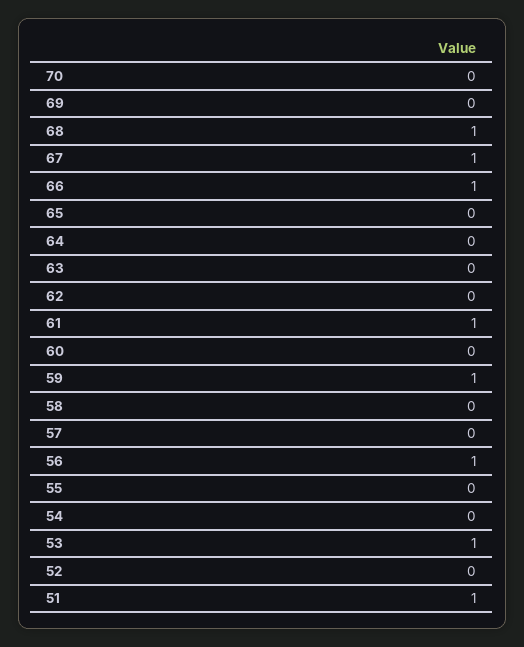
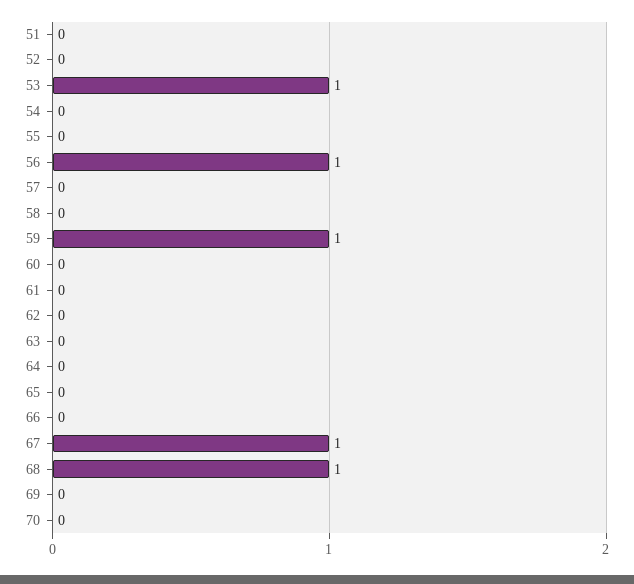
66: 1 -> 0
61: 1 -> 0
51: 1 -> 0

